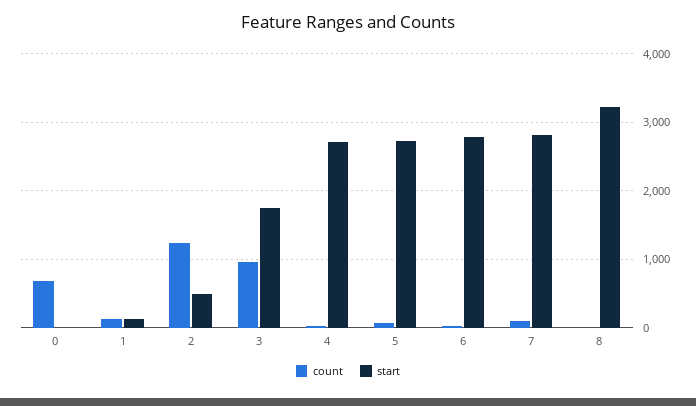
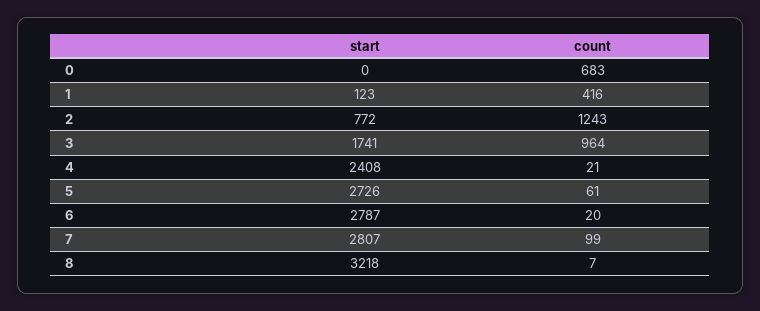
count, 1: 100 -> 416
start, 2: 500 -> 772
start, 4: 2700 -> 2408

